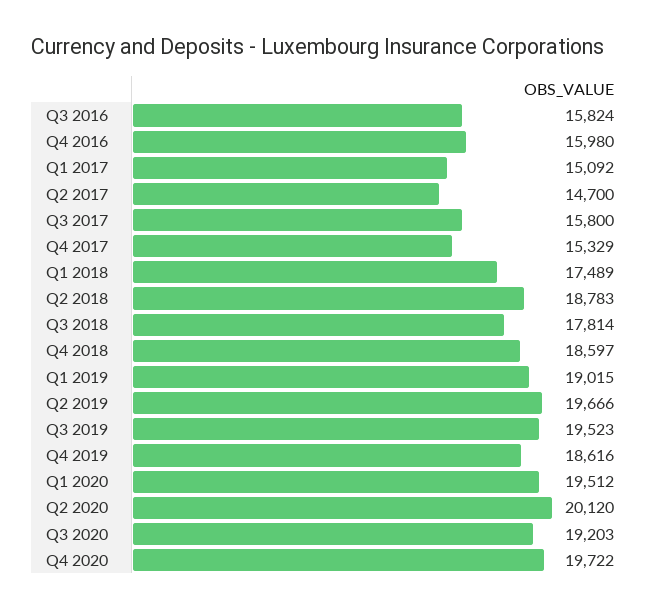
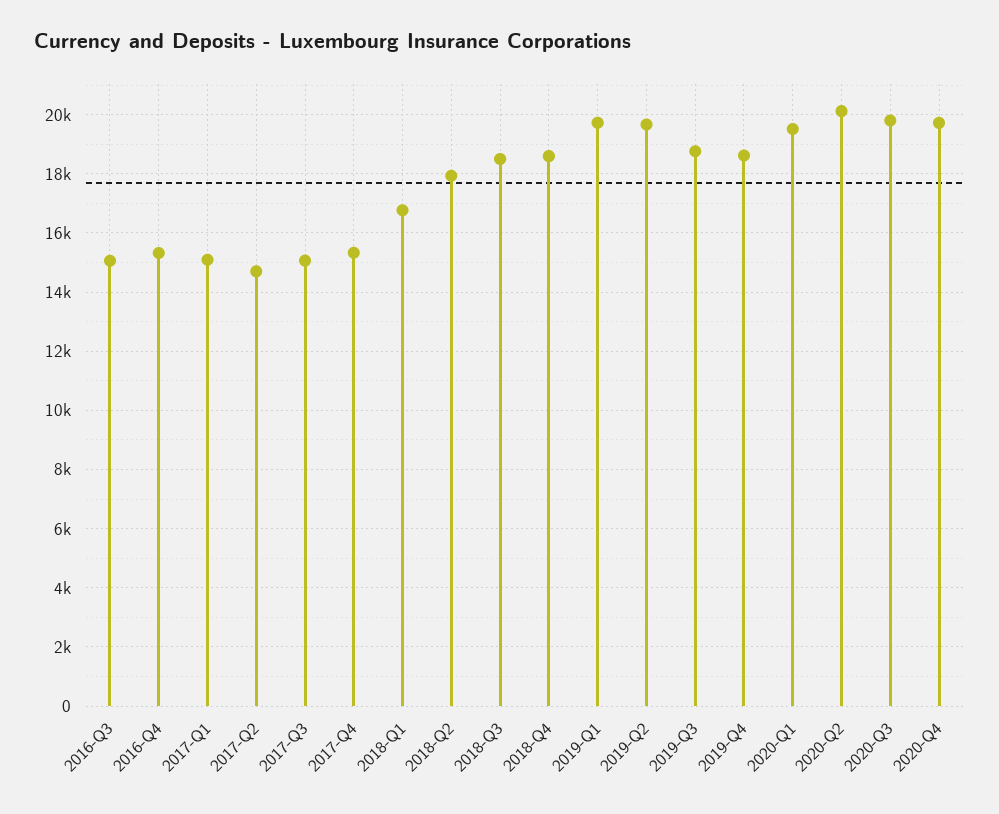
Q3 2016: 15824 -> 15000
Q4 2016: 15980 -> 15250
Q3 2017: 15800 -> 15000
Q1 2018: 17489 -> 16750
Q2 2018: 18783 -> 18000
Q3 2018: 17814 -> 18500
Q1 2019: 19015 -> 19750
Q3 2019: 19523 -> 18750
Q3 2020: 19203 -> 19750

